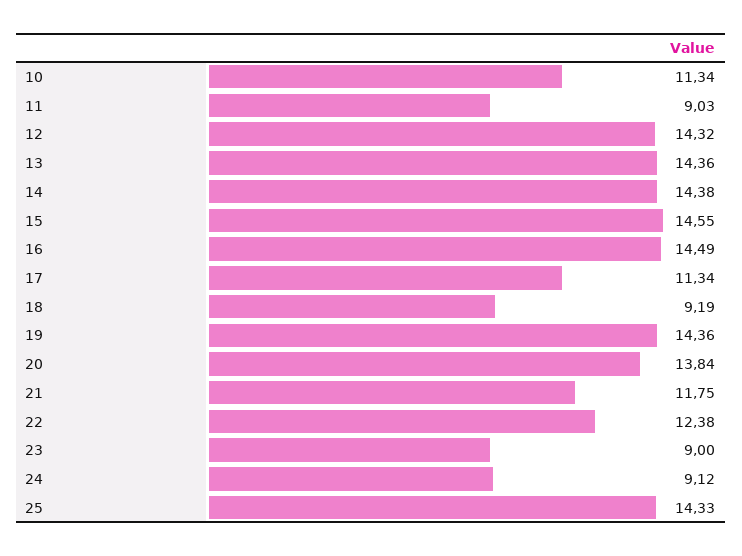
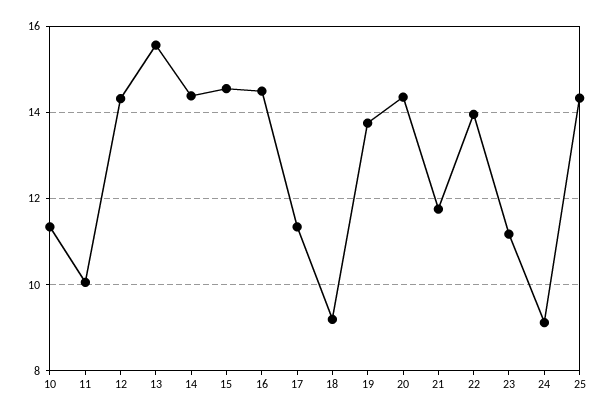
11: 9.03 -> 10
13: 14.36 -> 15.6
19: 14.36 -> 13.8
20: 13.84 -> 14.4
22: 12.38 -> 14
23: 9 -> 11.2

